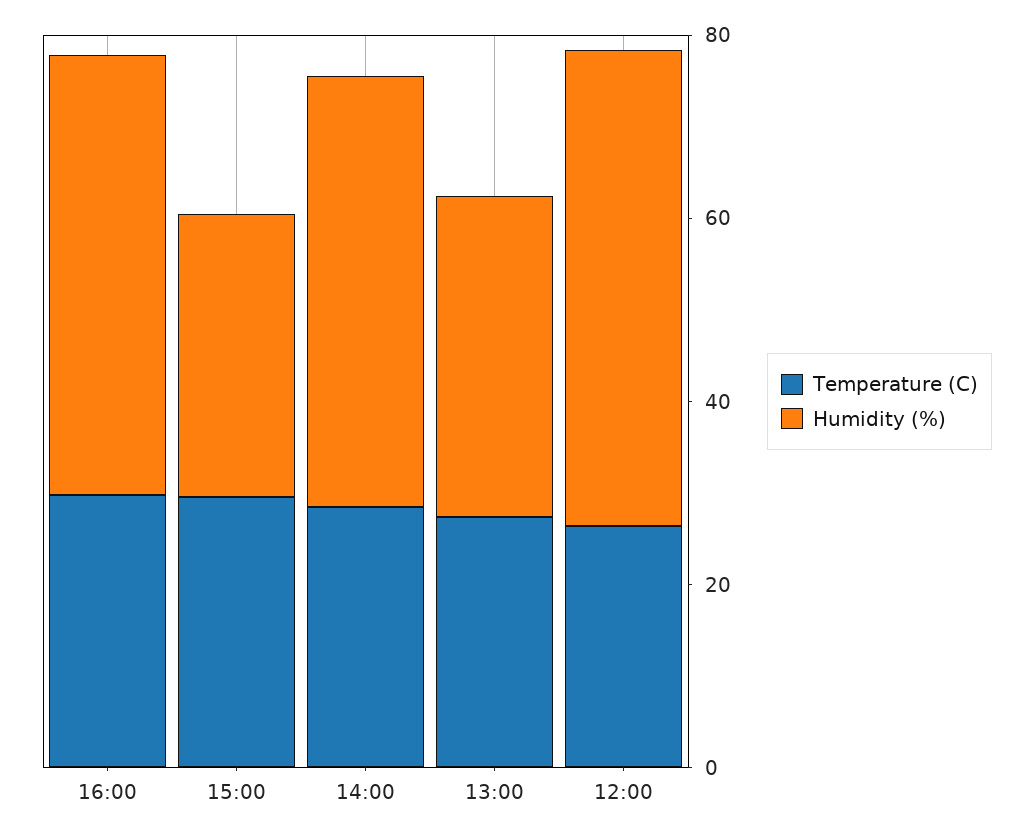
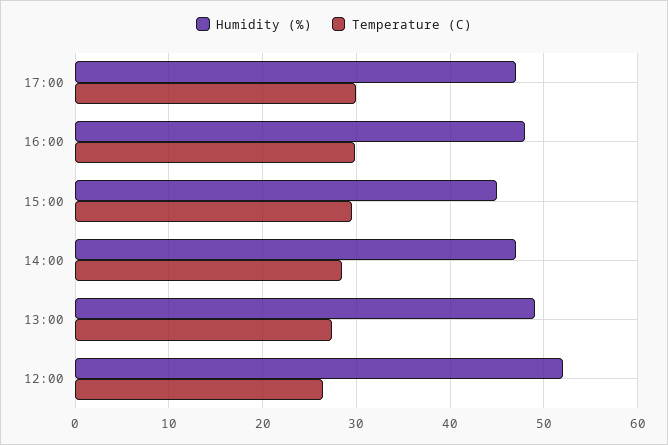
Humidity (%), 15:00: 30 -> 45
Humidity (%), 13:00: 35 -> 49
Humidity (%), 17:00: none -> 47
Temperature (C), 17:00: none -> 30

